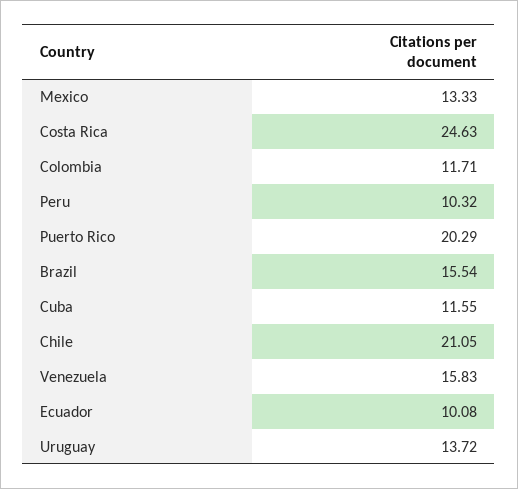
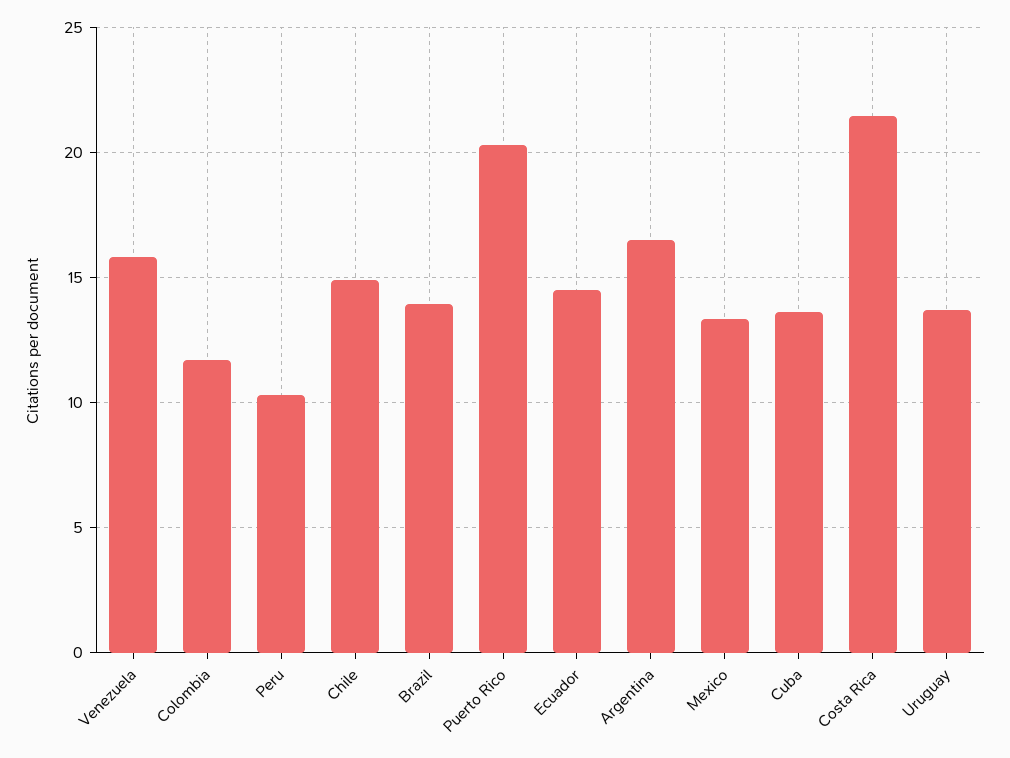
Costa Rica: 24.63 -> 21.5
Brazil: 15.54 -> 14
Cuba: 11.55 -> 13.5
Chile: 21.05 -> 15
Ecuador: 10.08 -> 14.5
Argentina: none -> 16.5

